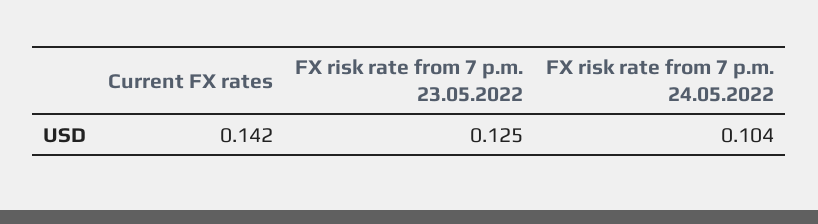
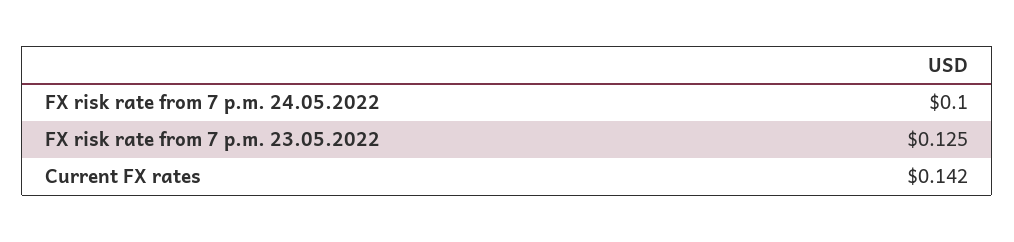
FX risk rate from 7 p.m. 24.05.2022: 0.104 -> 0.1

